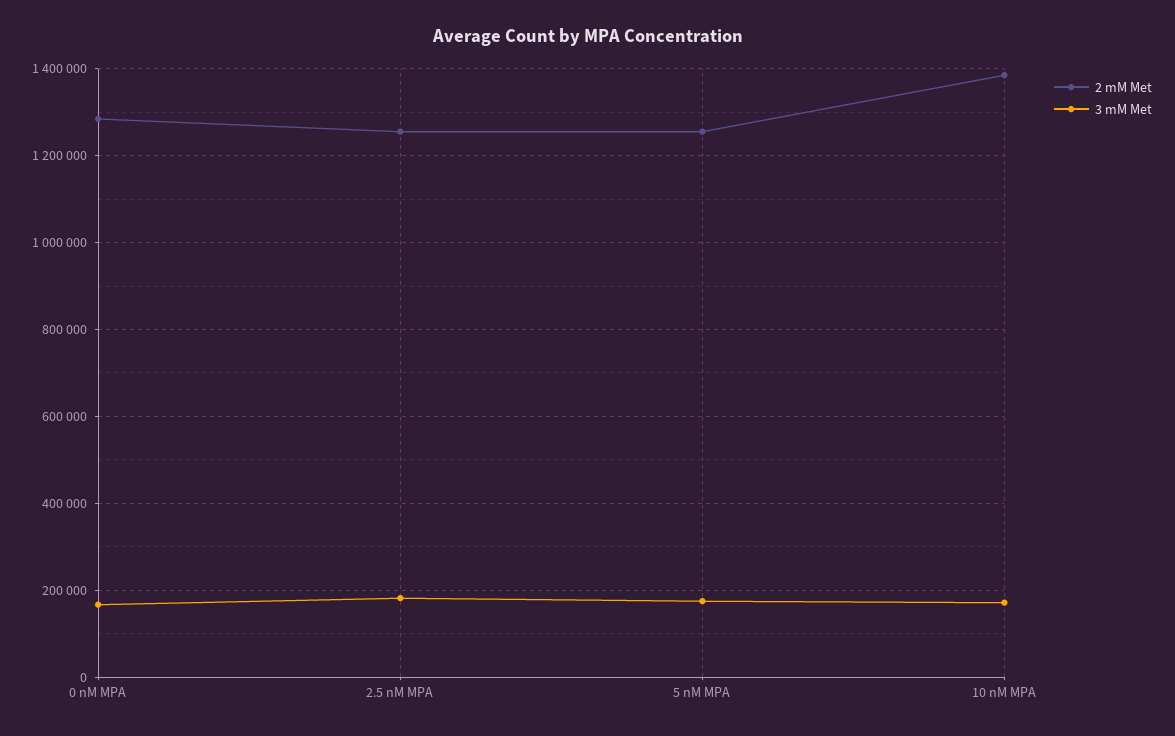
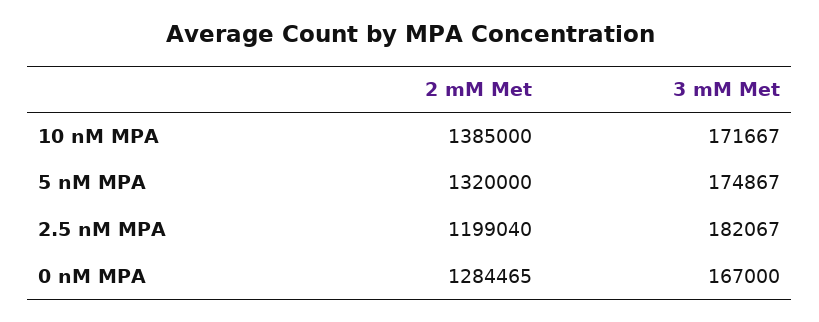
2 mM Met, 2.5 nM MPA: 1260000 -> 1199040
2 mM Met, 5 nM MPA: 1260000 -> 1320000

